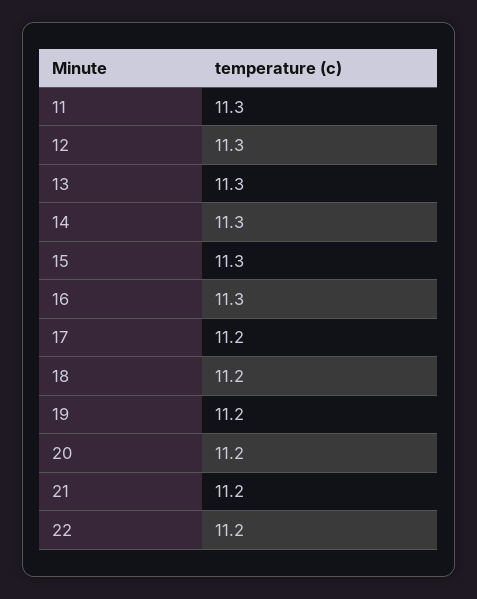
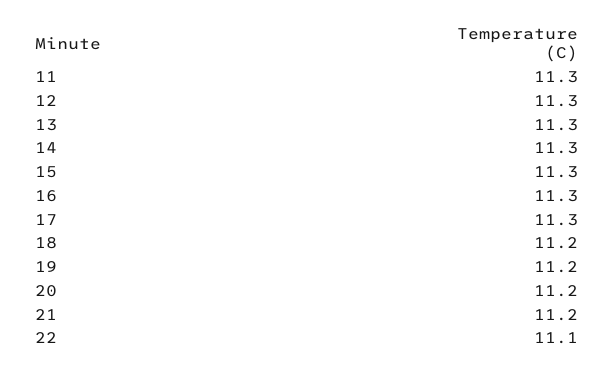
17: 11.2 -> 11.3
22: 11.2 -> 11.1

